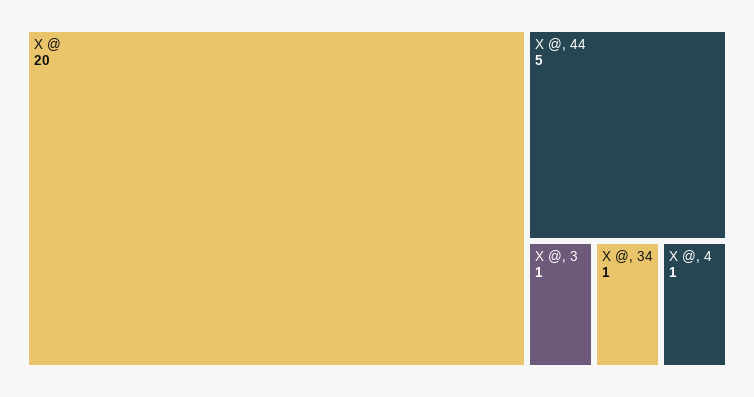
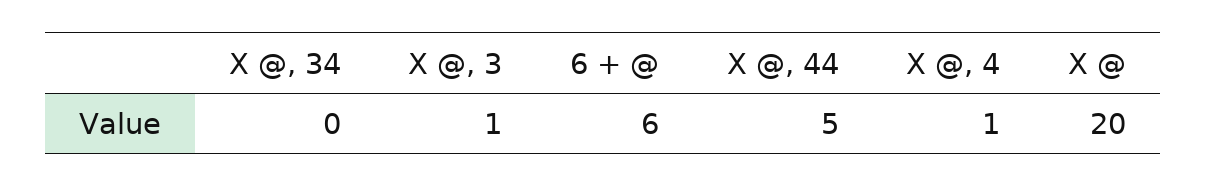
X @, 34: 1 -> 0
6 + @: none -> 6

